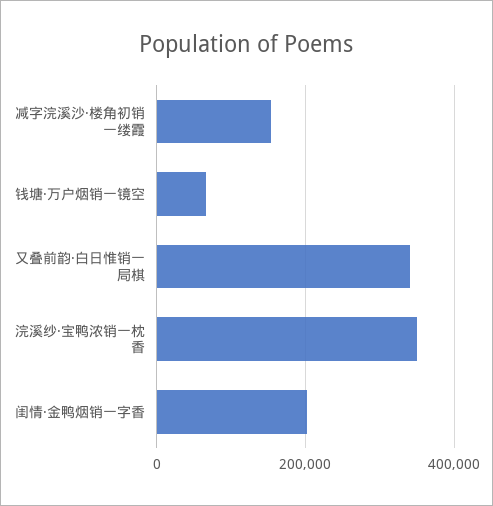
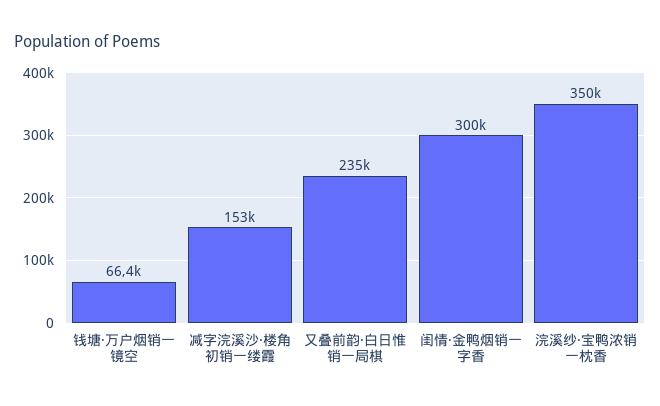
又叠前韵·白日惟销一局棋: 340000 -> 235000
闺情·金鸭烟销一字香: 200000 -> 300000

